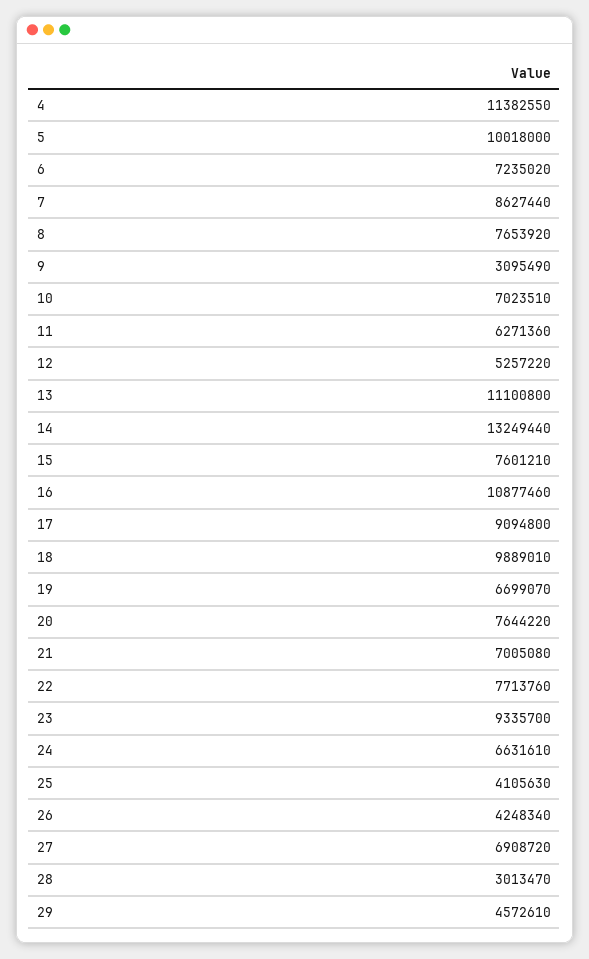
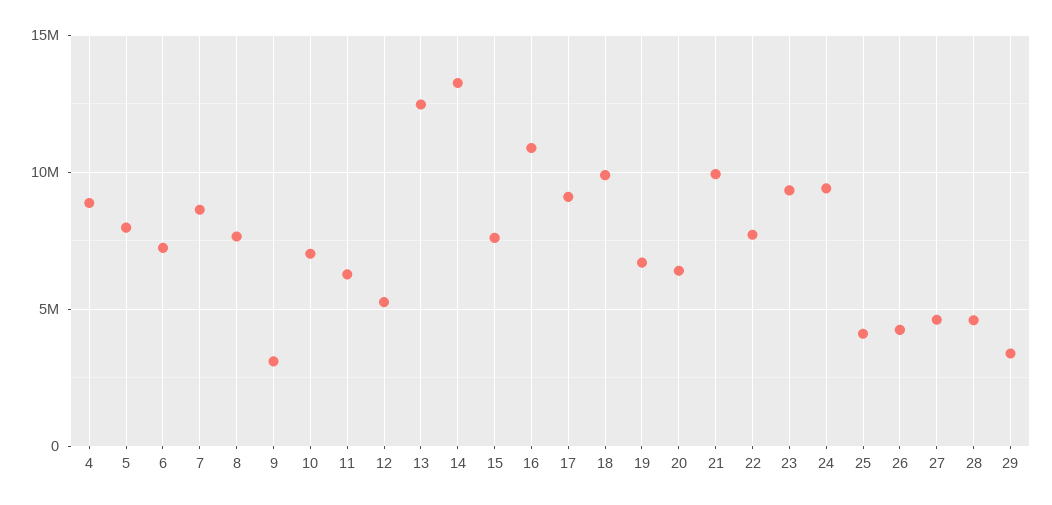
4: 11382550 -> 9000000
5: 10018000 -> 8000000
13: 11100800 -> 12500000
20: 7644220 -> 6500000
21: 7005080 -> 10000000
24: 6631610 -> 9500000
27: 6908720 -> 4500000
28: 3013470 -> 4500000
29: 4572610 -> 3500000

